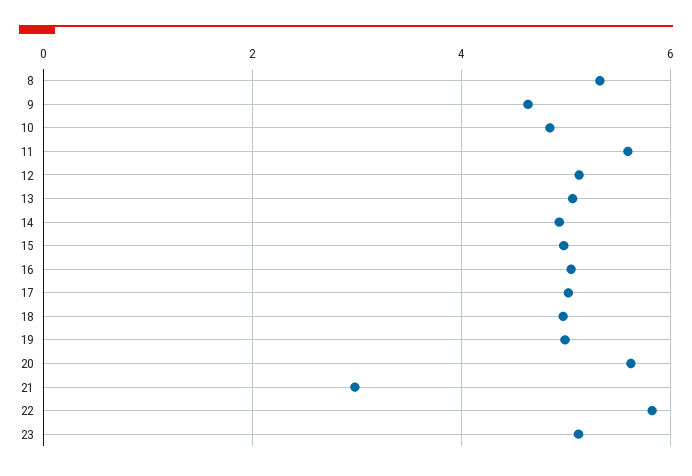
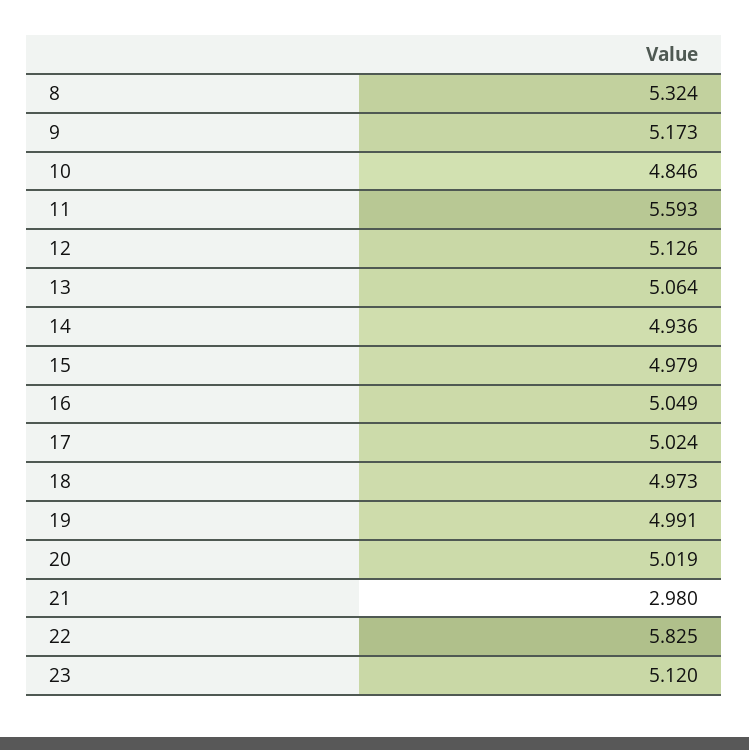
9: 4.6 -> 5.173
20: 5.6 -> 5.019

